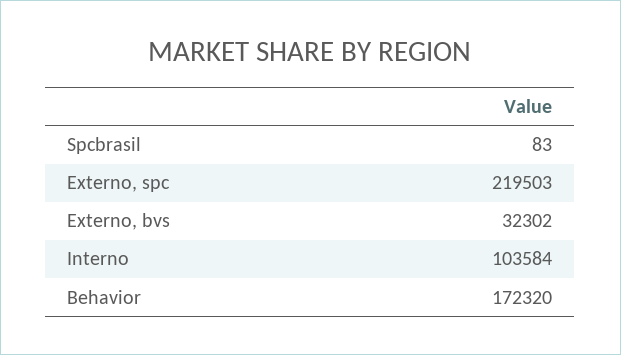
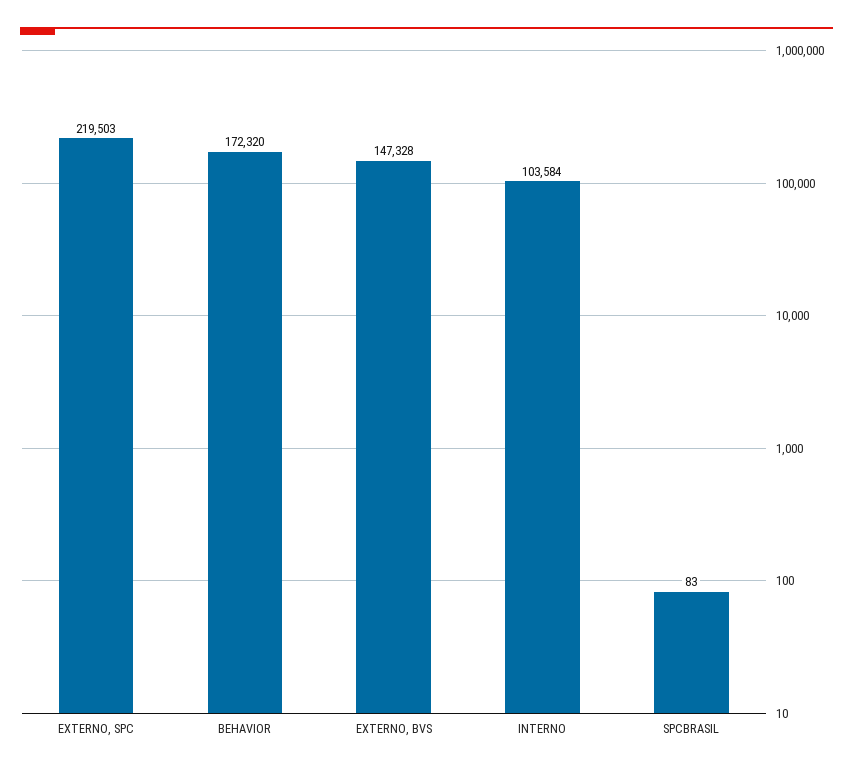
Externo, bvs: 32302 -> 147328

